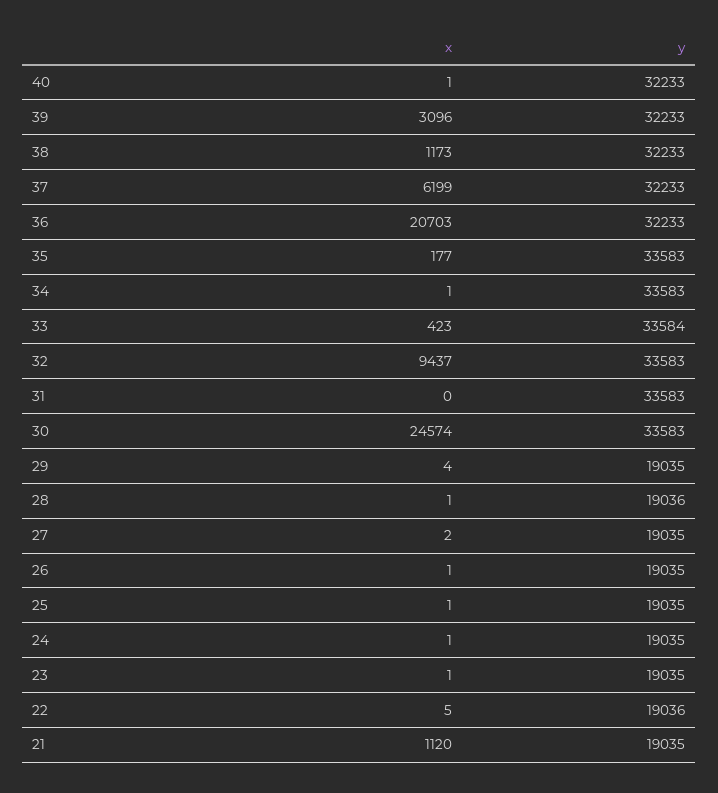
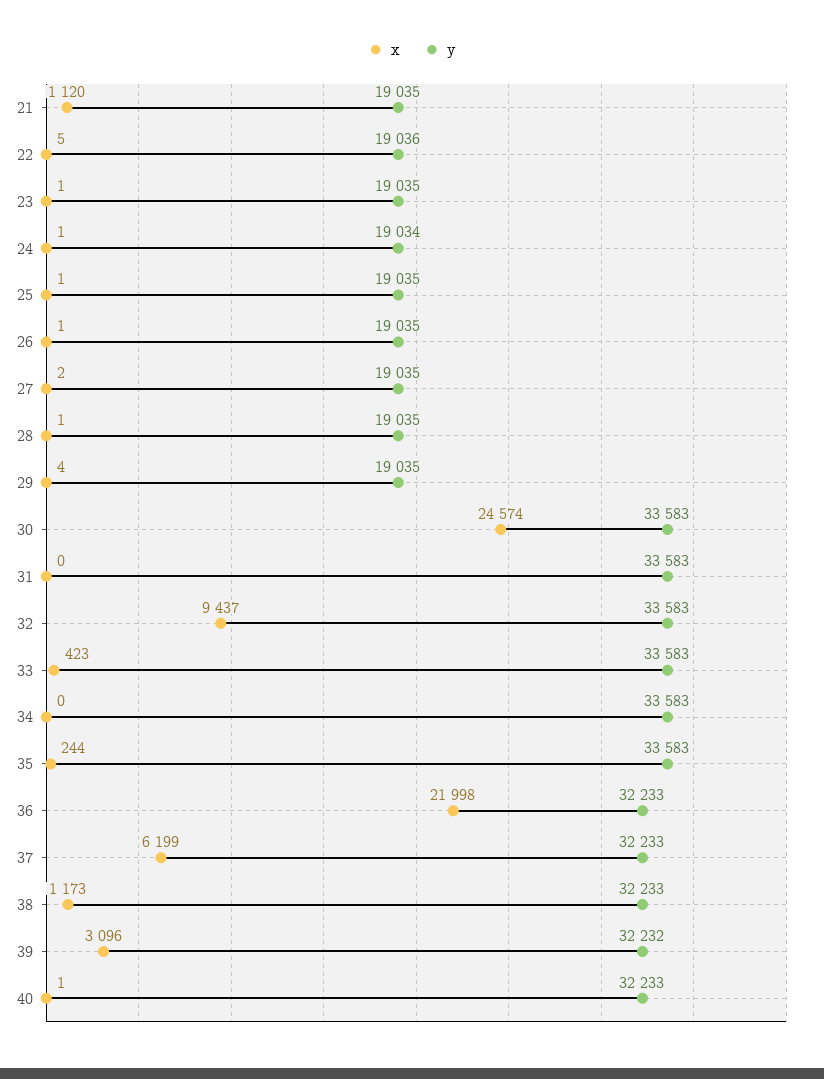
y, 39: 32233 -> 32232
x, 36: 20703 -> 21998
x, 35: 177 -> 244
x, 34: 1 -> 0
y, 33: 33584 -> 33583
y, 28: 19036 -> 19035
y, 24: 19035 -> 19034

